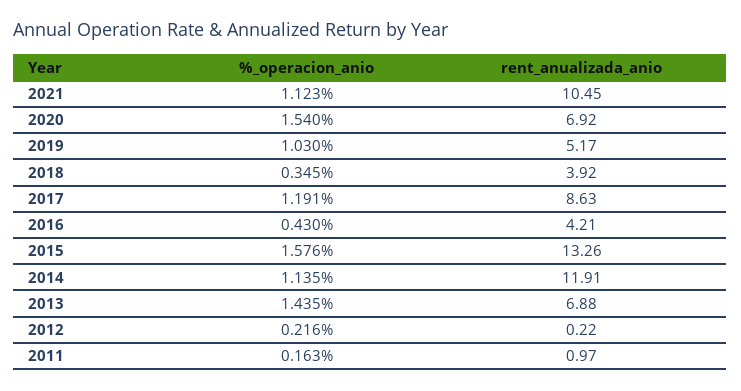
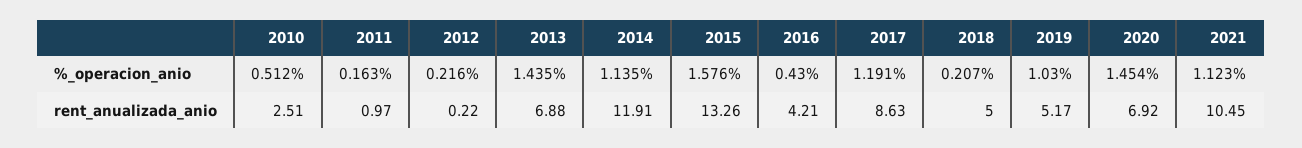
%_operacion_anio, 2020: 1.54 -> 1.454
%_operacion_anio, 2018: 0.345 -> 0.207
rent_anualizada_anio, 2018: 3.92 -> 5
%_operacion_anio, 2010: none -> 0.512
rent_anualizada_anio, 2010: none -> 2.51

